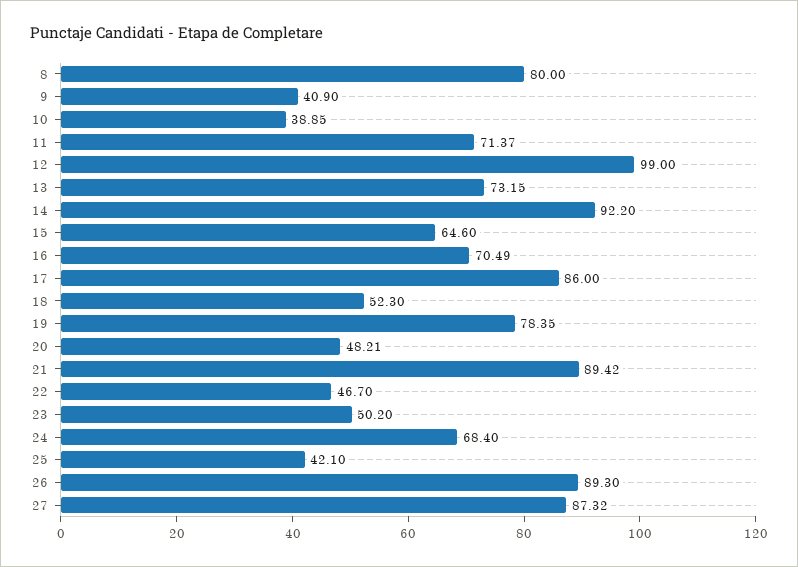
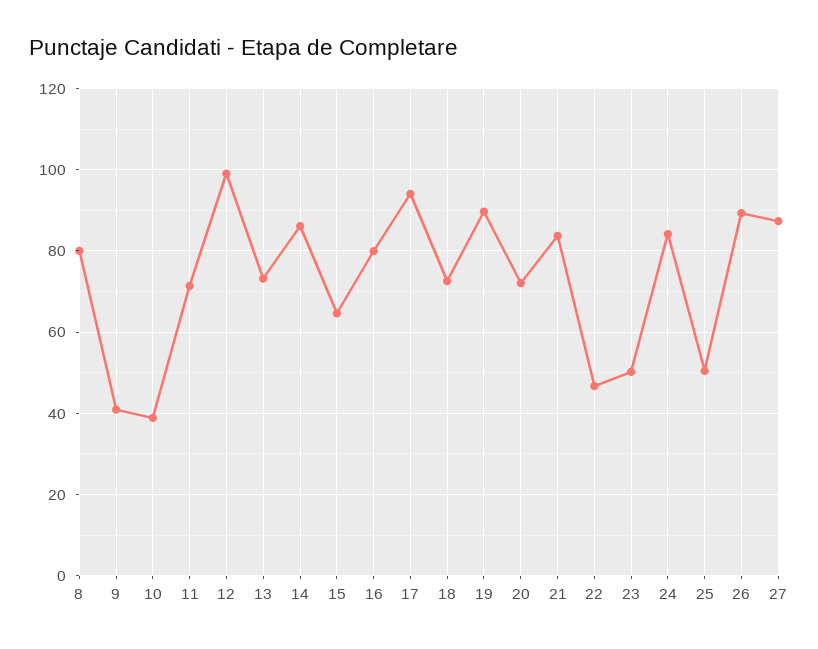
14: 92.2 -> 86
16: 70.49 -> 80
17: 86 -> 94
18: 52.3 -> 72
19: 78.35 -> 90
20: 48.21 -> 72
21: 89.42 -> 84
24: 68.4 -> 84
25: 42.1 -> 50

